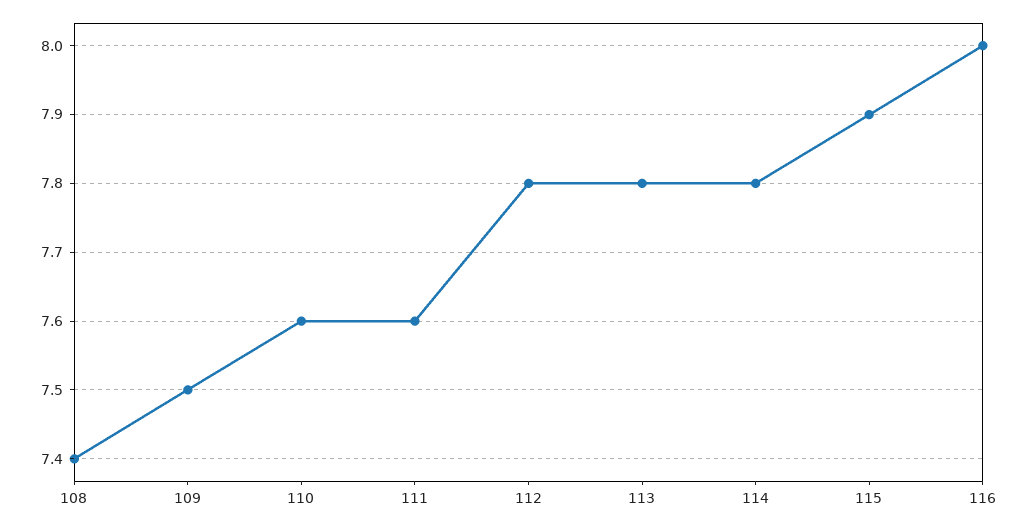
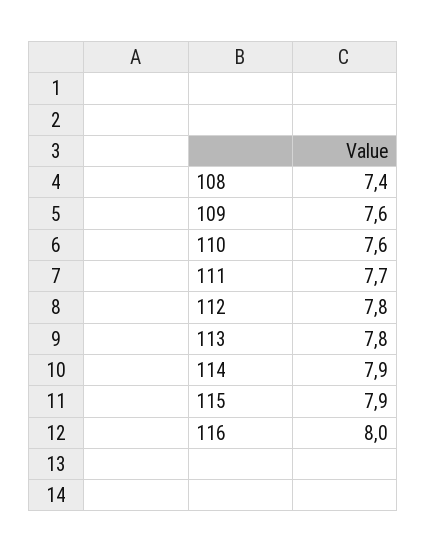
109: 7.5 -> 7.6
111: 7.6 -> 7.7
114: 7.8 -> 7.9

